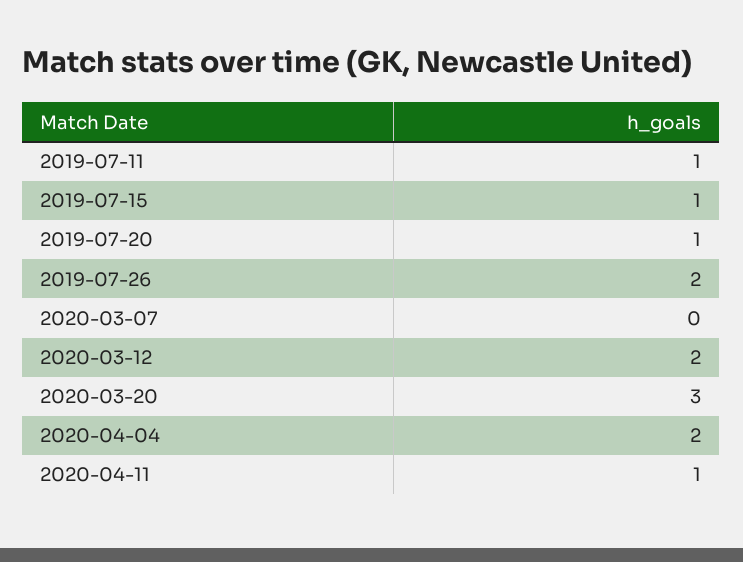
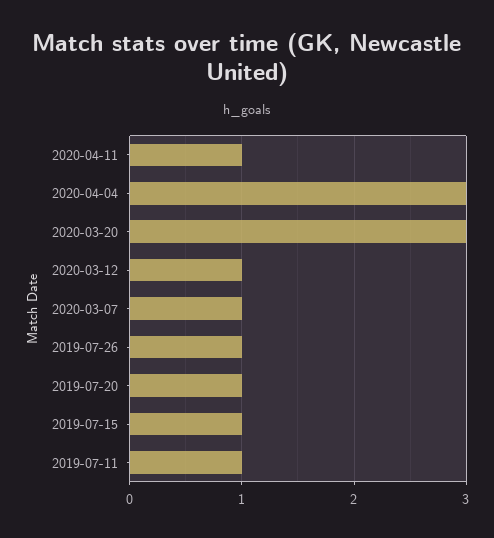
2019-07-26: 2 -> 1
2020-03-07: 0 -> 1
2020-03-12: 2 -> 1
2020-04-04: 2 -> 3

